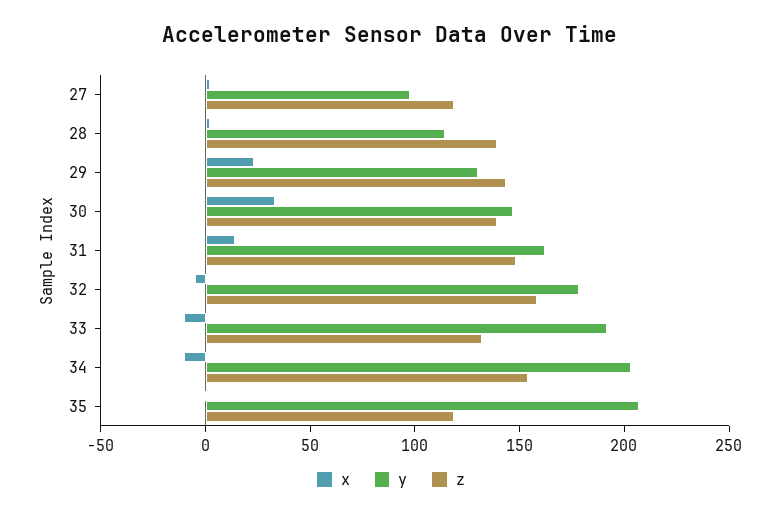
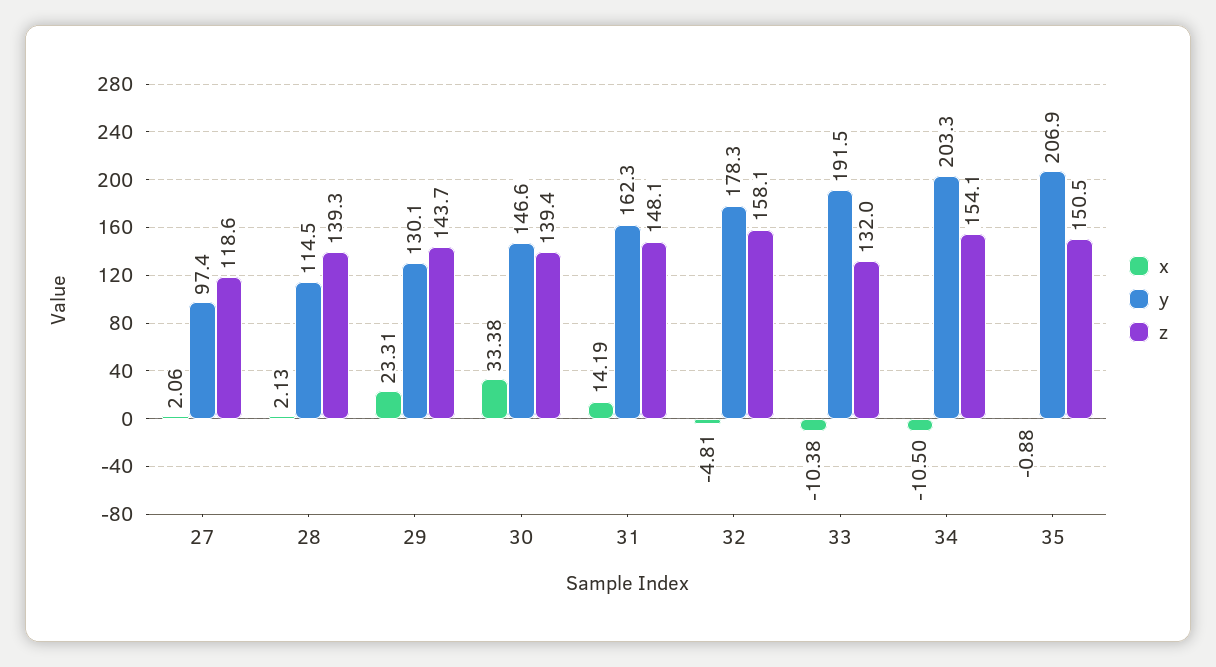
z, 35: 120 -> 150.5

